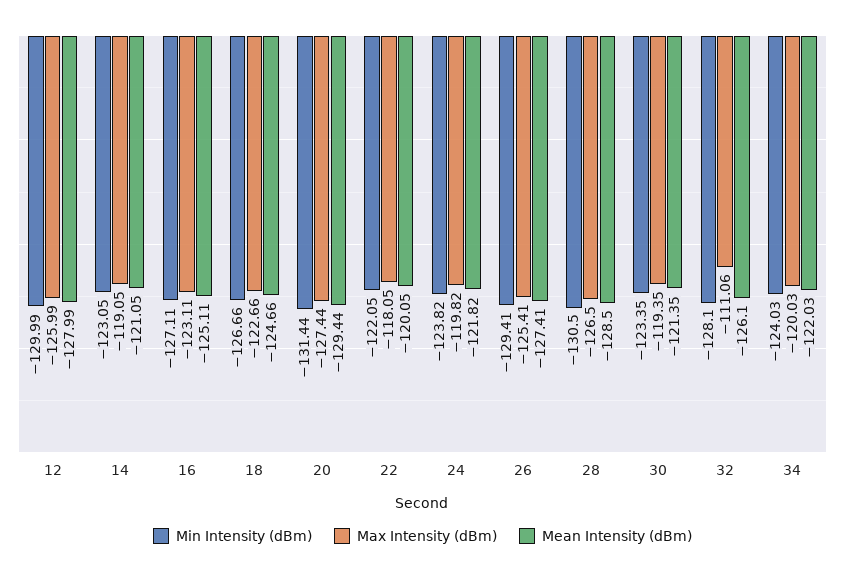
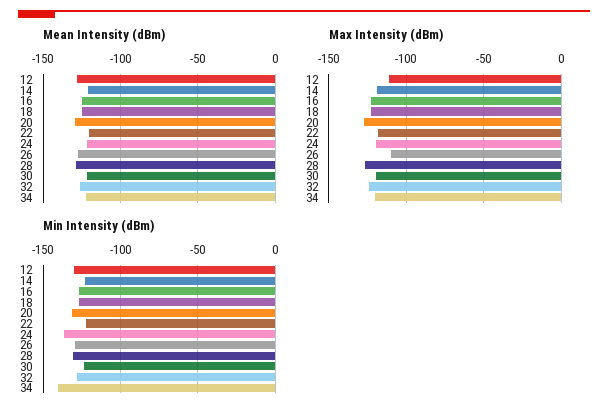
Max Intensity (dBm), 12: -125.99 -> -110
Min Intensity (dBm), 24: -123.82 -> -135
Max Intensity (dBm), 26: -125.41 -> -110
Max Intensity (dBm), 32: -111.06 -> -125
Min Intensity (dBm), 34: -124.03 -> -140

